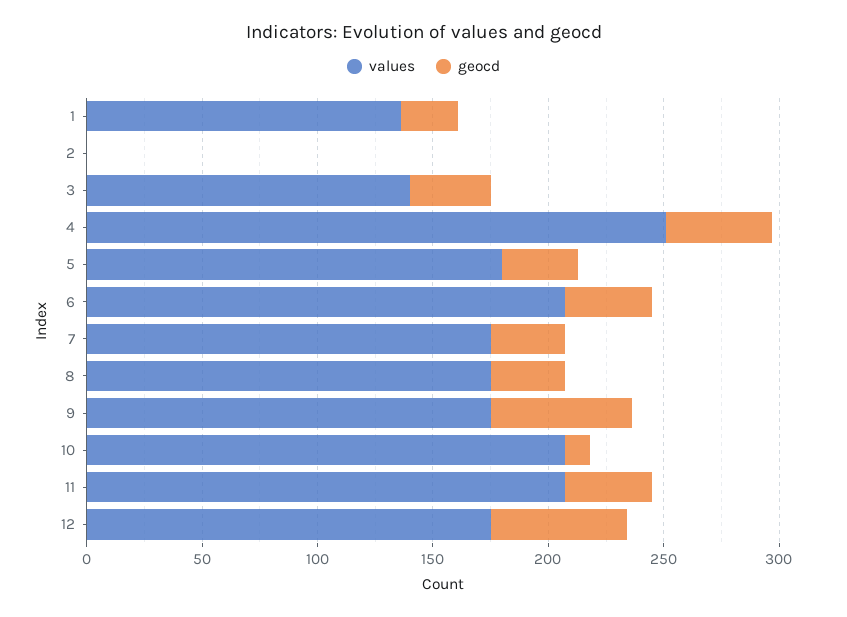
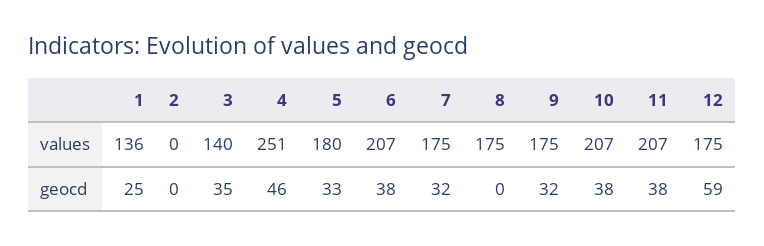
geocd, 8: 30 -> 0
geocd, 9: 60 -> 32
geocd, 10: 10 -> 38

